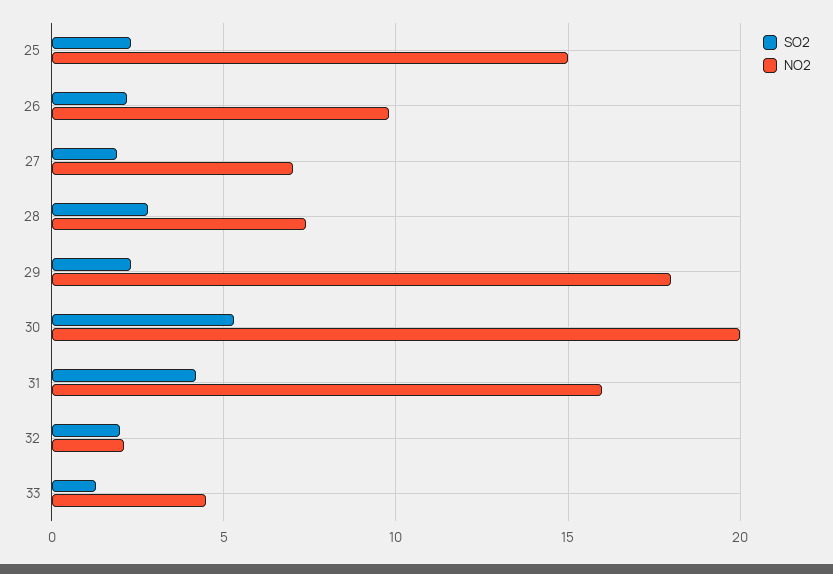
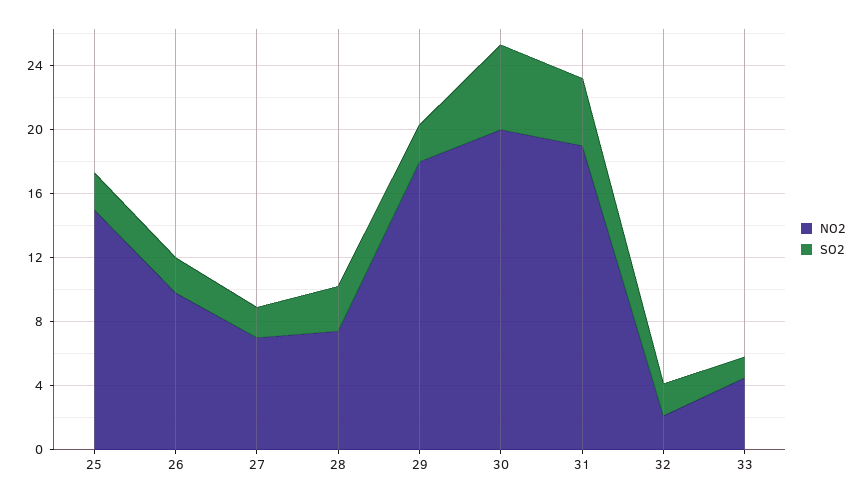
NO2, 31: 16 -> 19

